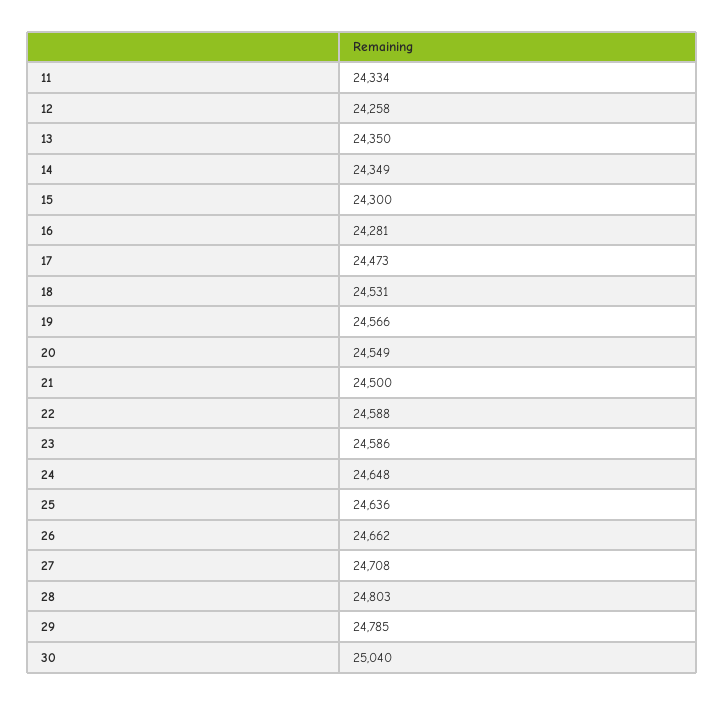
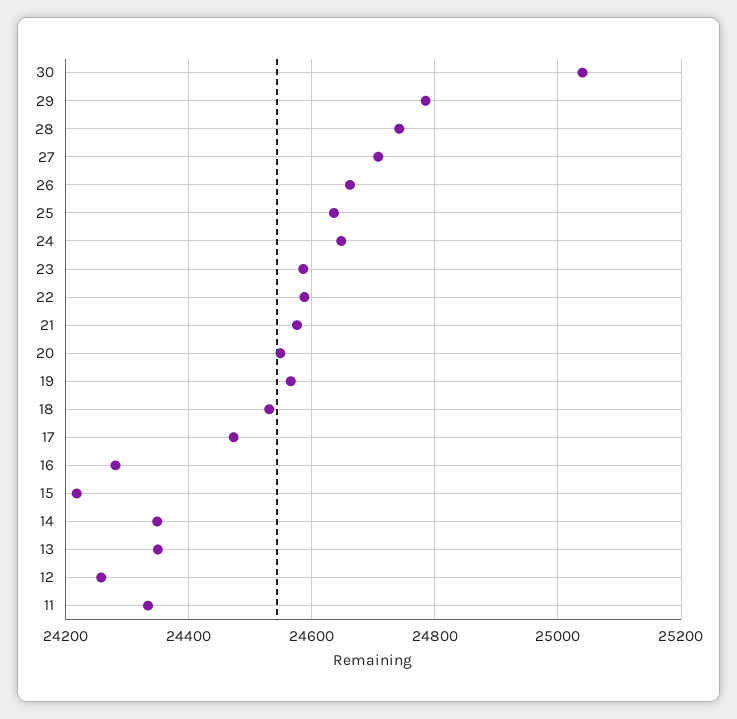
15: 24300 -> 24220
21: 24500 -> 24580
28: 24803 -> 24740

